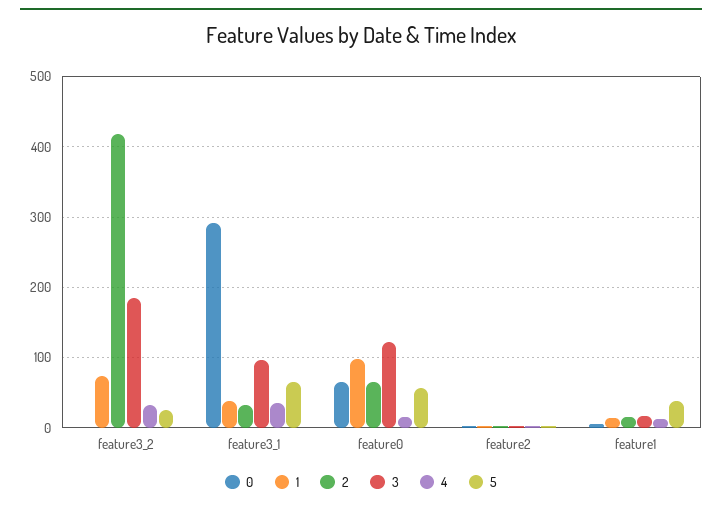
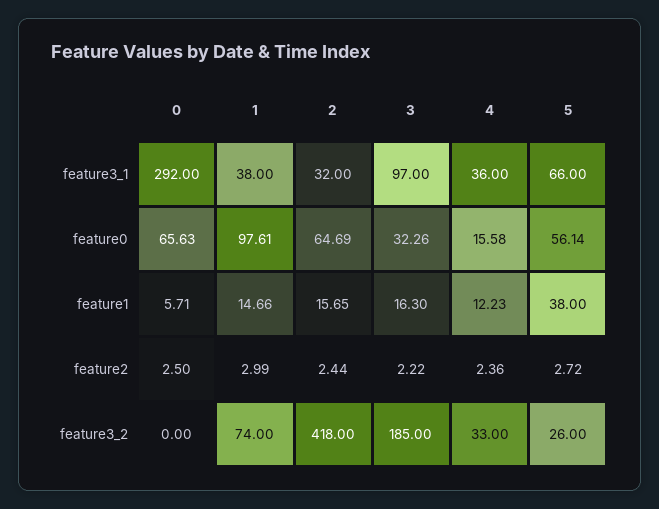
3, feature0: 120 -> 32.26

